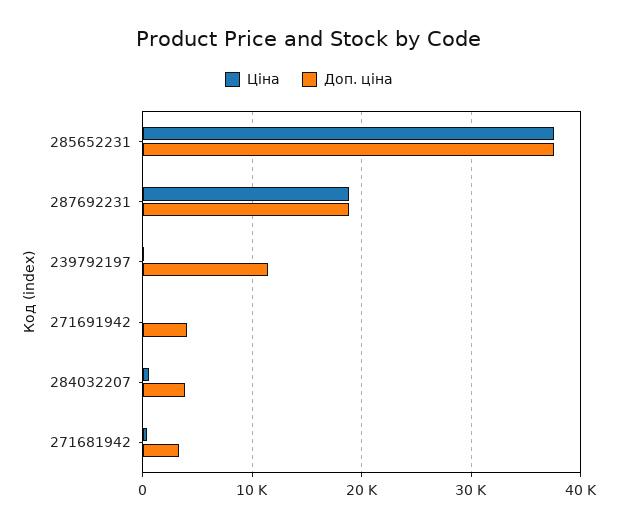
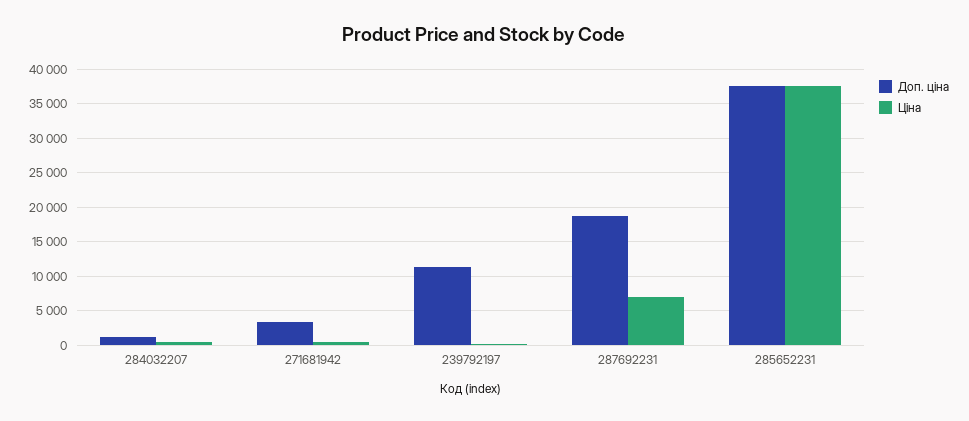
Ціна, 287692231: 19000 -> 7000
Ціна, 271691942: 0 -> none
Доп. ціна, 271691942: 4000 -> none
Доп. ціна, 284032207: 4000 -> 1000

